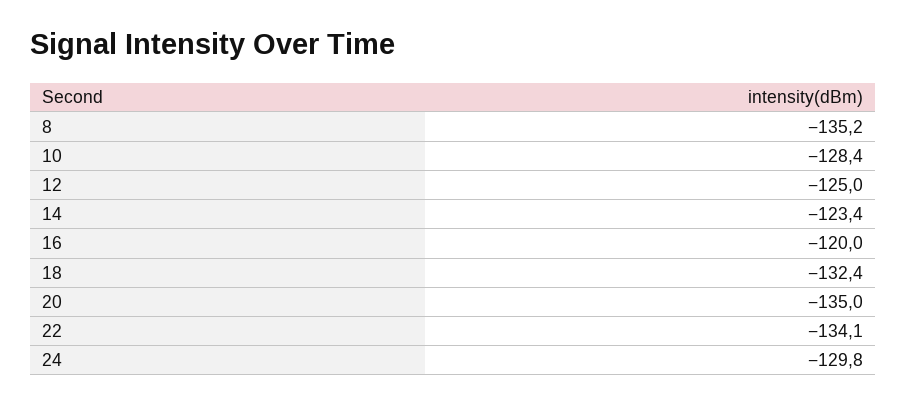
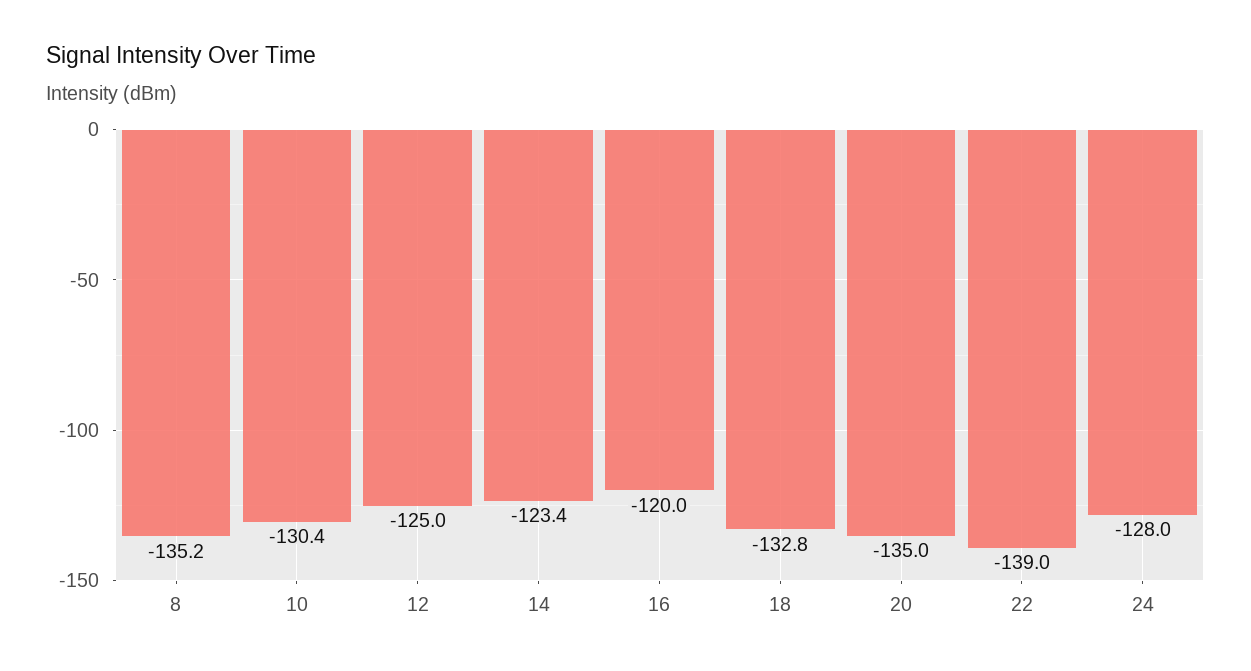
10: -128.4 -> -130.4
18: -132.4 -> -132.8
22: -134.1 -> -139
24: -129.8 -> -128

